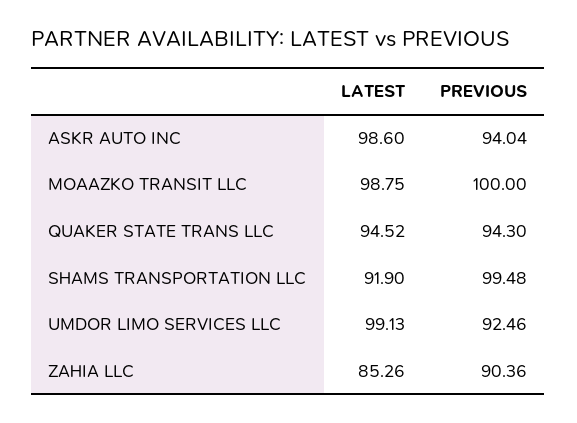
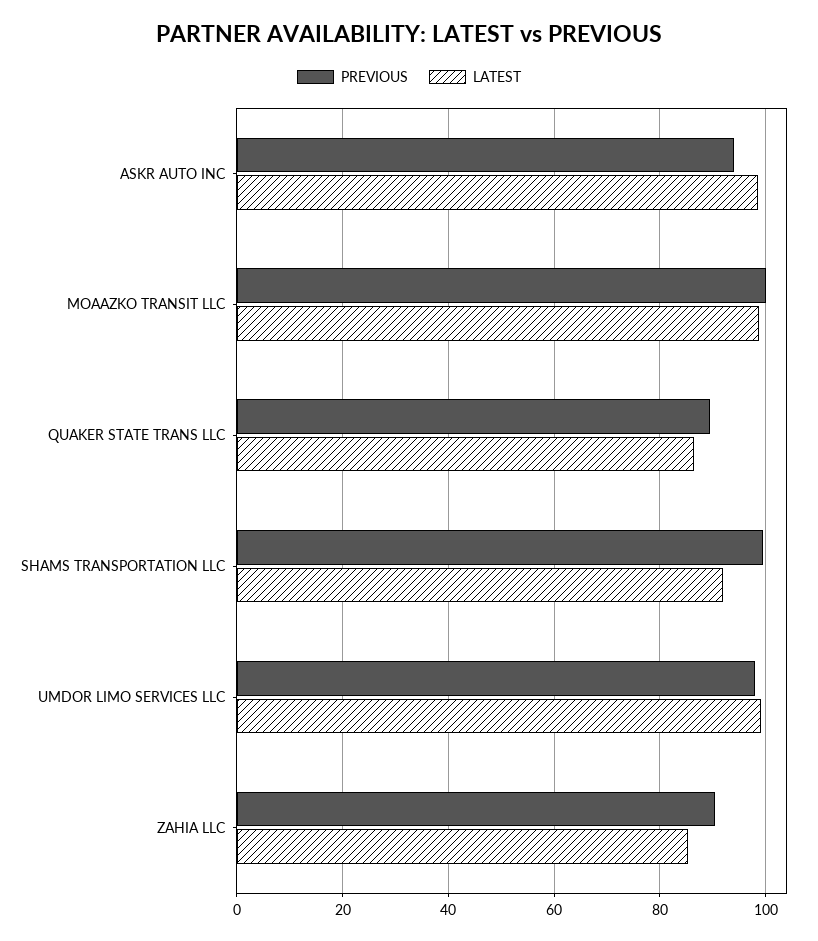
LATEST, QUAKER STATE TRANS LLC: 94.52 -> 86
PREVIOUS, QUAKER STATE TRANS LLC: 94.3 -> 90
PREVIOUS, UMDOR LIMO SERVICES LLC: 92.46 -> 98

